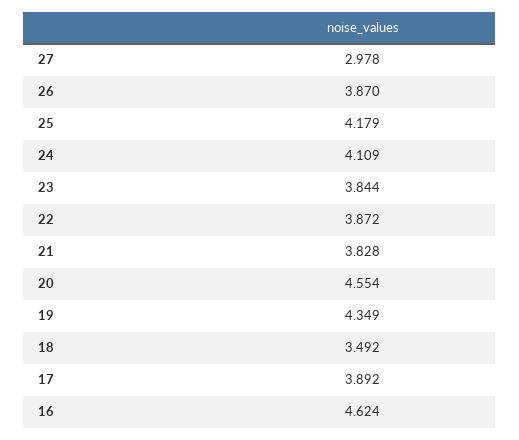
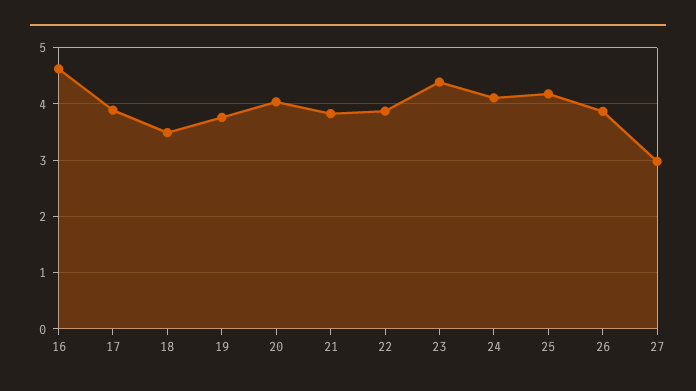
23: 3.844 -> 4.4
20: 4.554 -> 4
19: 4.349 -> 3.8

